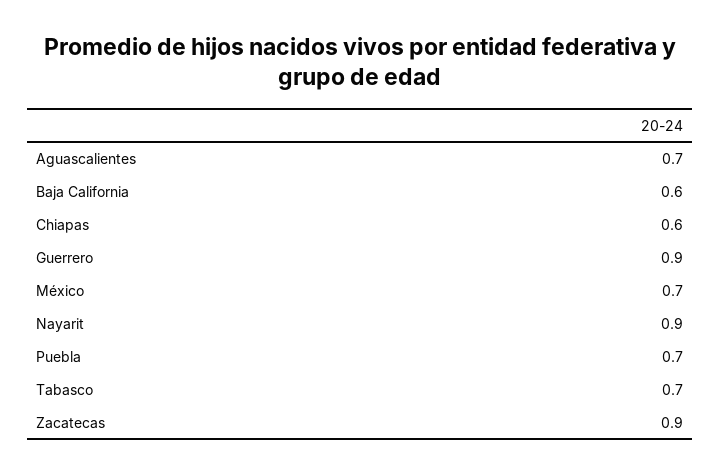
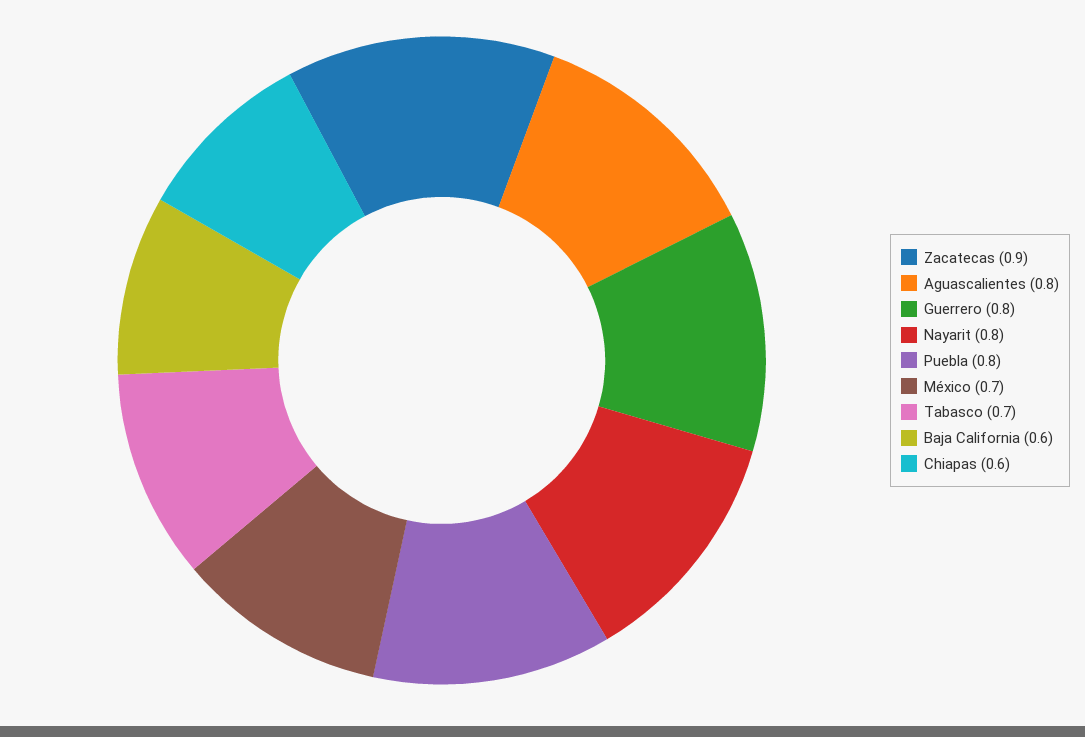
Aguascalientes: 0.7 -> 0.8
Guerrero: 0.9 -> 0.8
Nayarit: 0.9 -> 0.8
Puebla: 0.7 -> 0.8

